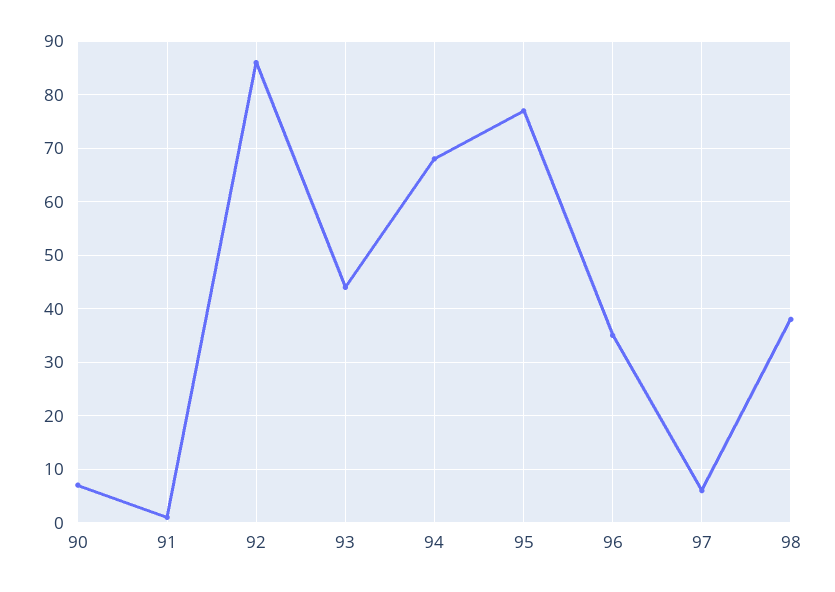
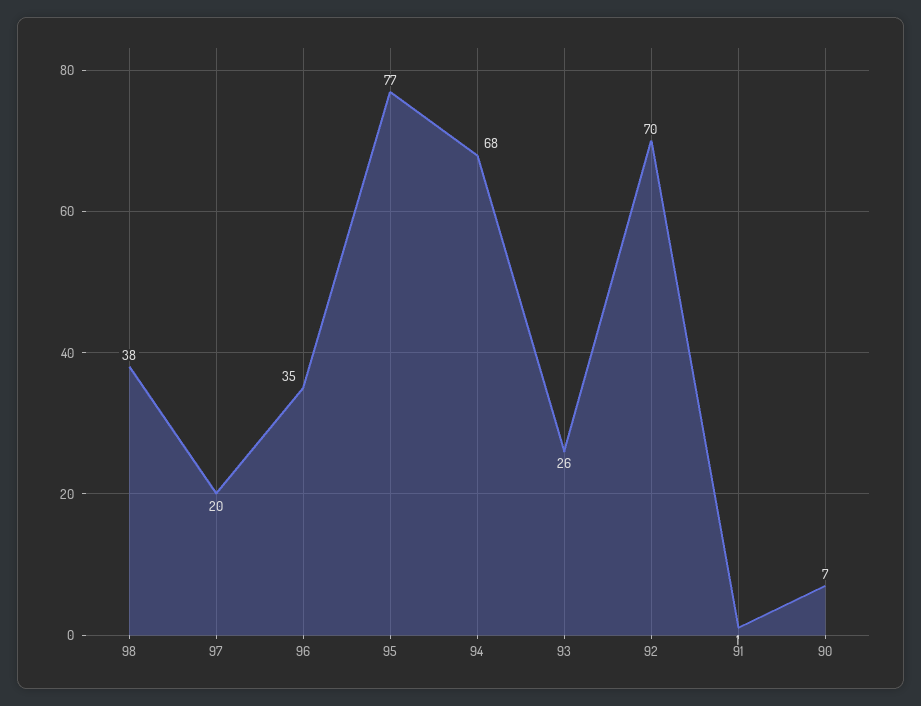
92: 85 -> 70
93: 45 -> 26
97: 5 -> 20

